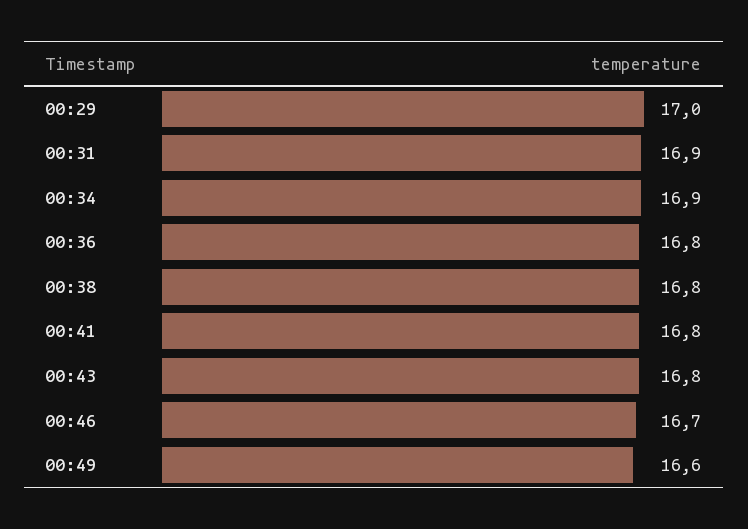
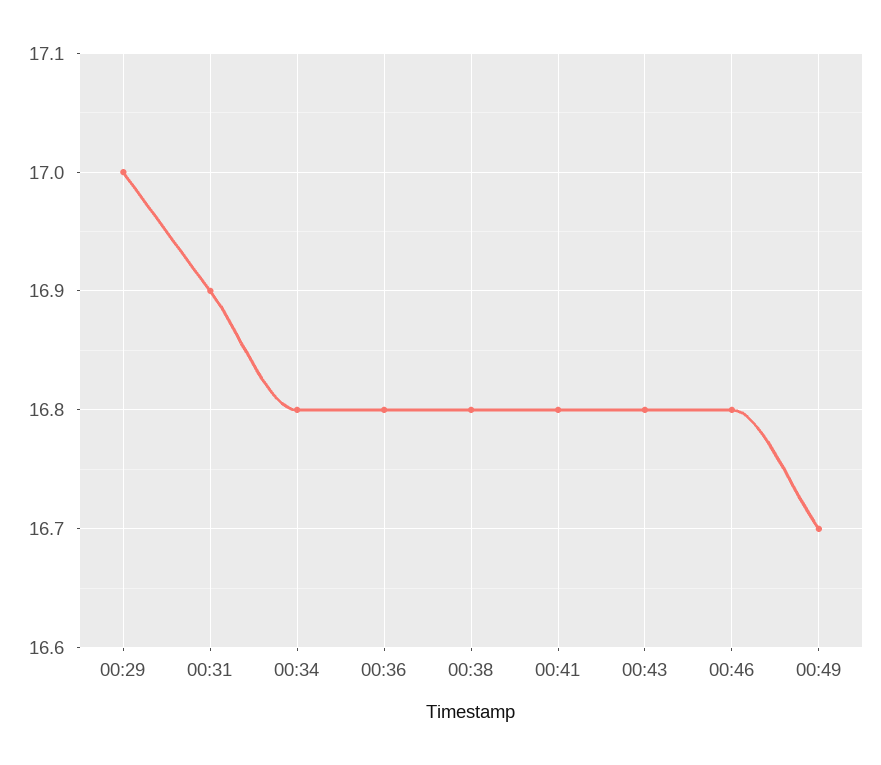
00:34: 16.9 -> 16.8
00:46: 16.7 -> 16.8
00:49: 16.6 -> 16.7

